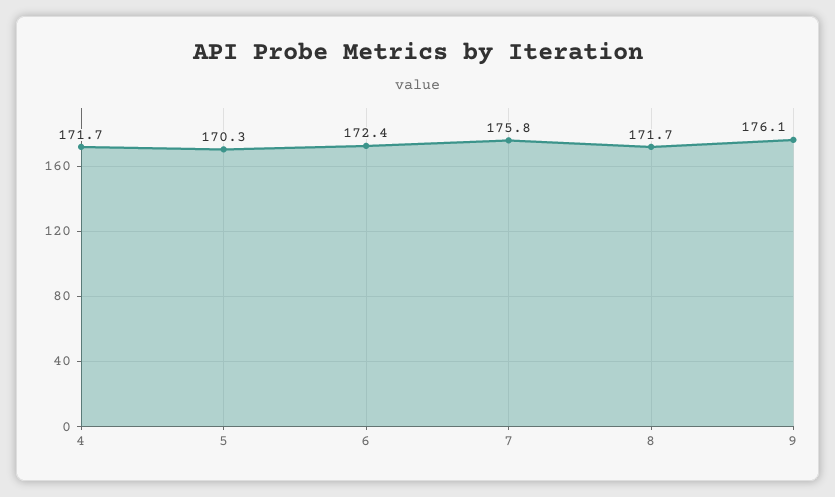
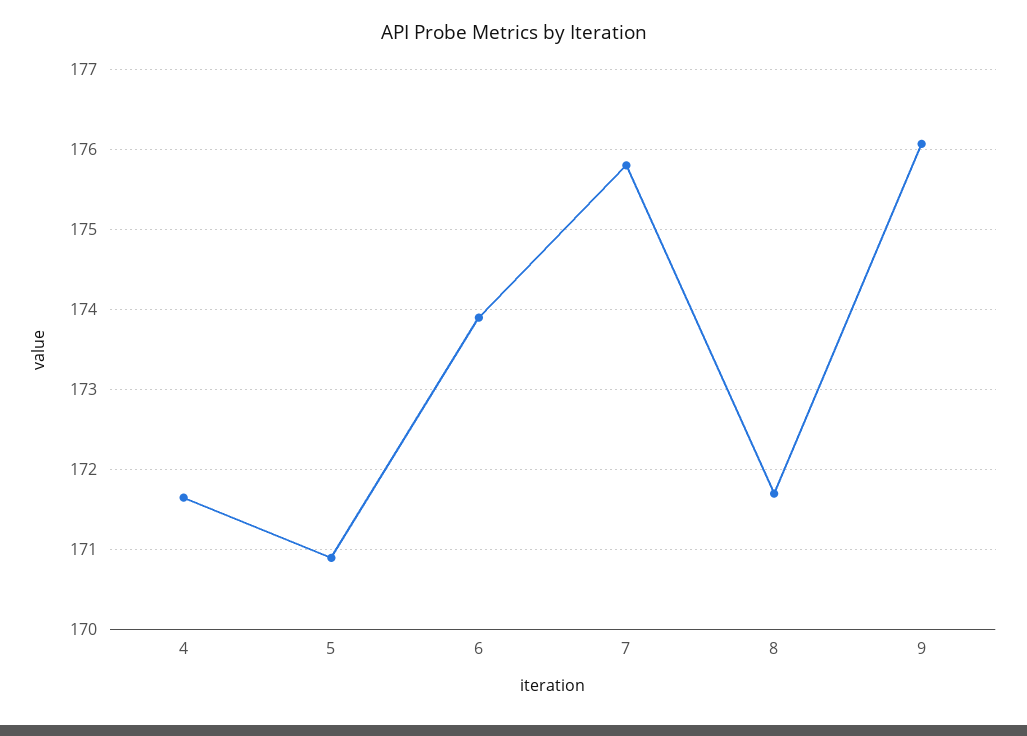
5: 170.3 -> 170.9
6: 172.4 -> 173.9

